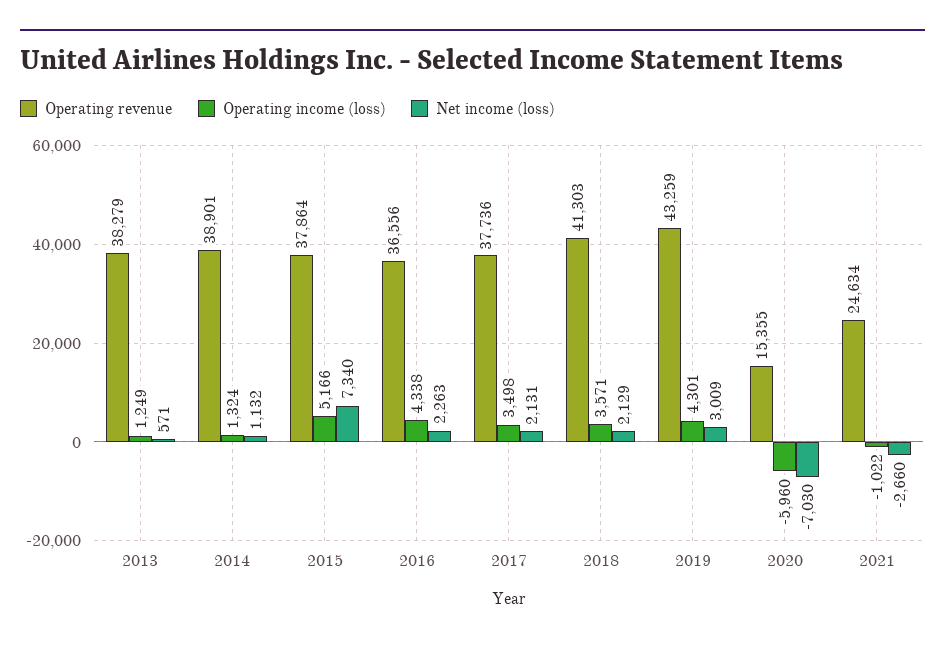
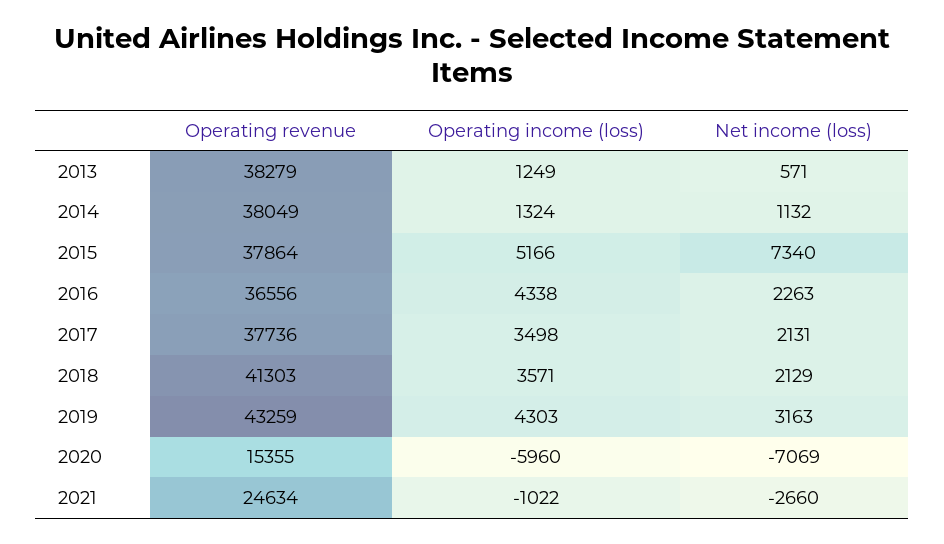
Operating revenue, 2014: 38901 -> 38049
Operating income (loss), 2019: 4301 -> 4303
Net income (loss), 2019: 3009 -> 3163
Net income (loss), 2020: -7030 -> -7069

